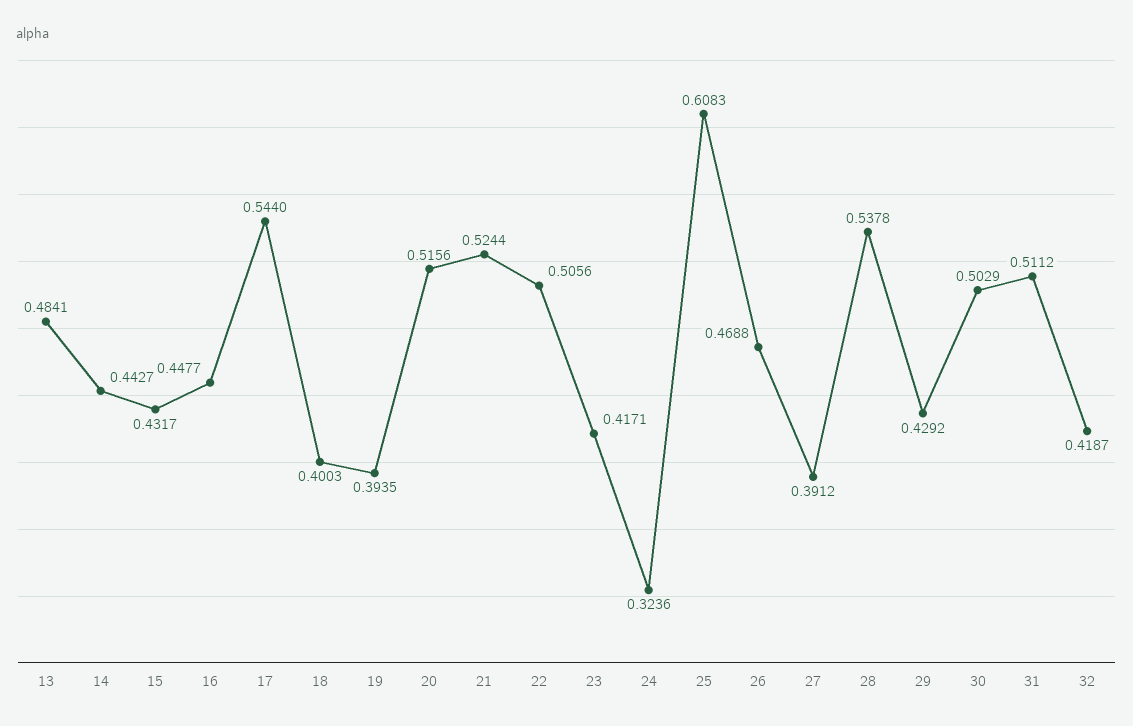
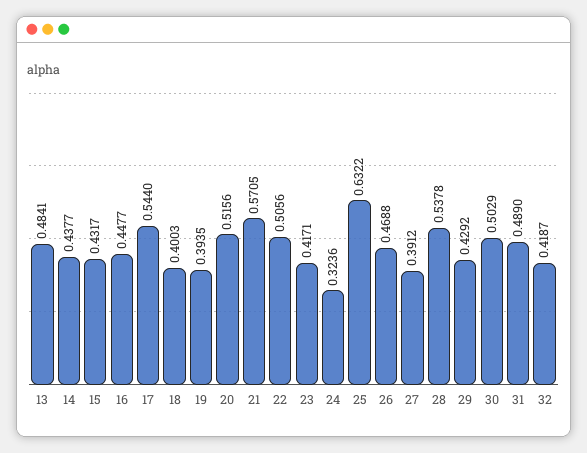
14: 0.4427 -> 0.4377
21: 0.5244 -> 0.5705
25: 0.6083 -> 0.6322
31: 0.5112 -> 0.489

